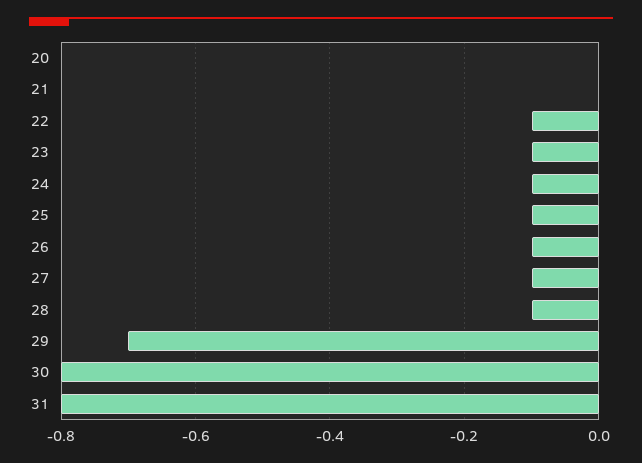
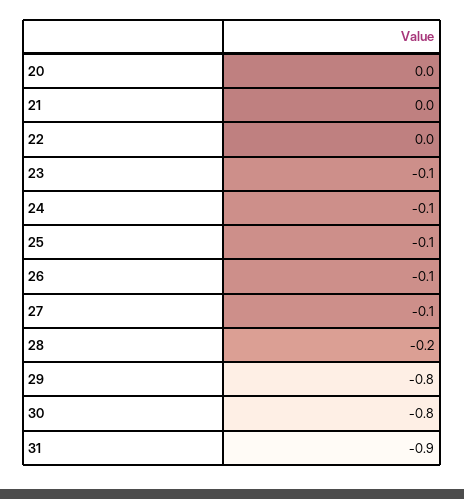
22: -0.1 -> 0
28: -0.1 -> -0.2
29: -0.7 -> -0.8
31: -0.8 -> -0.9

